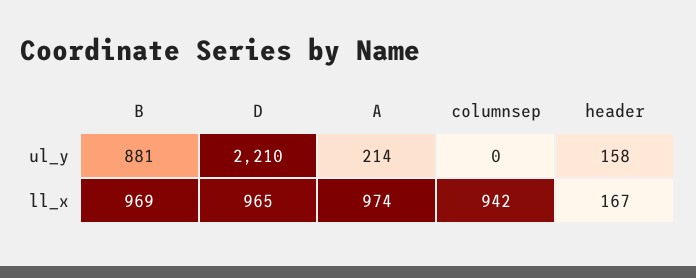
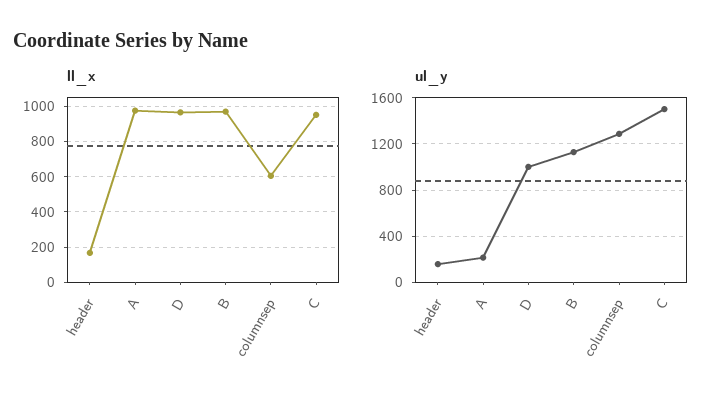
ul_y, B: 881 -> 1100
ul_y, D: 2210 -> 1000
ul_y, columnsep: 0 -> 1300
ll_x, columnsep: 942 -> 600
ll_x, C: none -> 950
ul_y, C: none -> 1500

